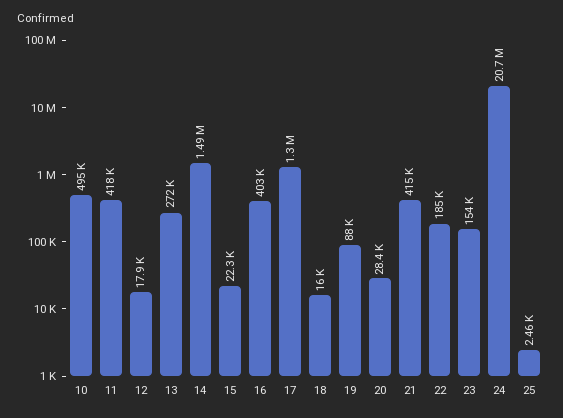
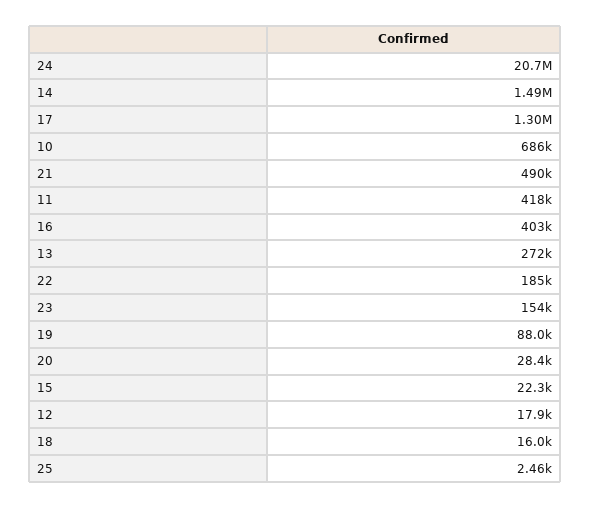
10: 495000 -> 686000
21: 415000 -> 490000

